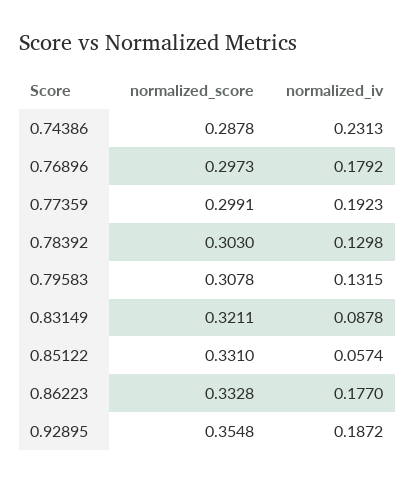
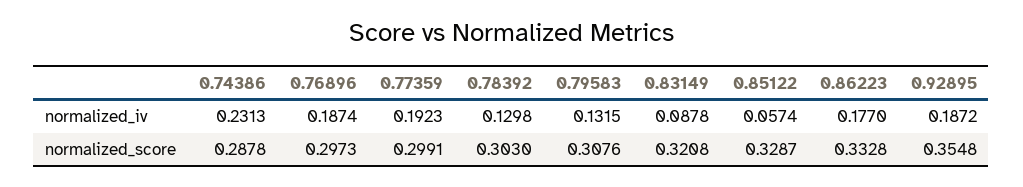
normalized_iv, 0.76896: 0.1792 -> 0.1874
normalized_score, 0.79583: 0.3078 -> 0.3076
normalized_score, 0.83149: 0.3211 -> 0.3208
normalized_score, 0.85122: 0.331 -> 0.3287

